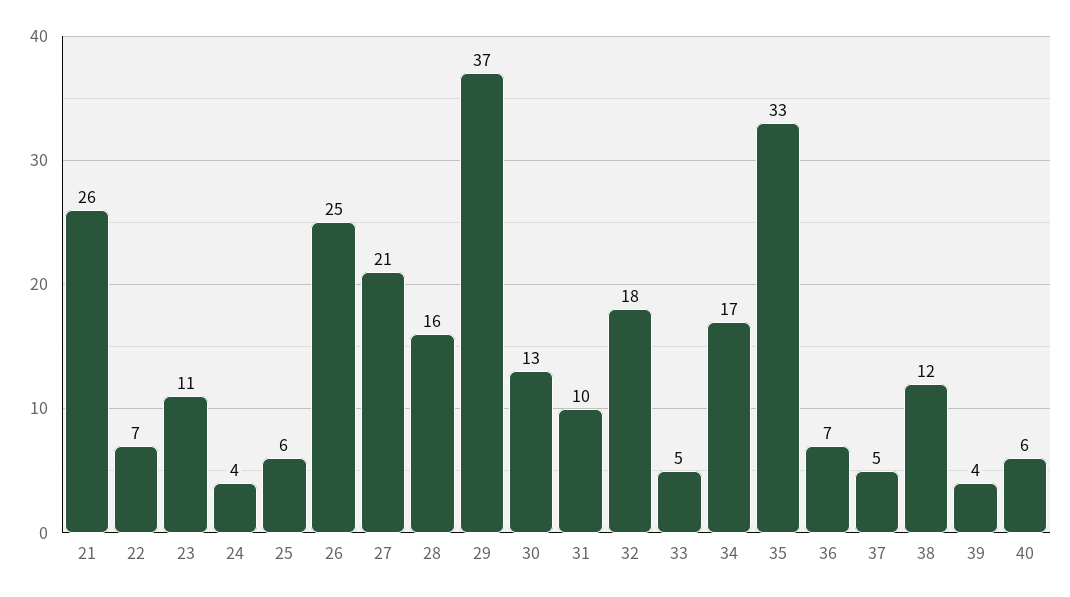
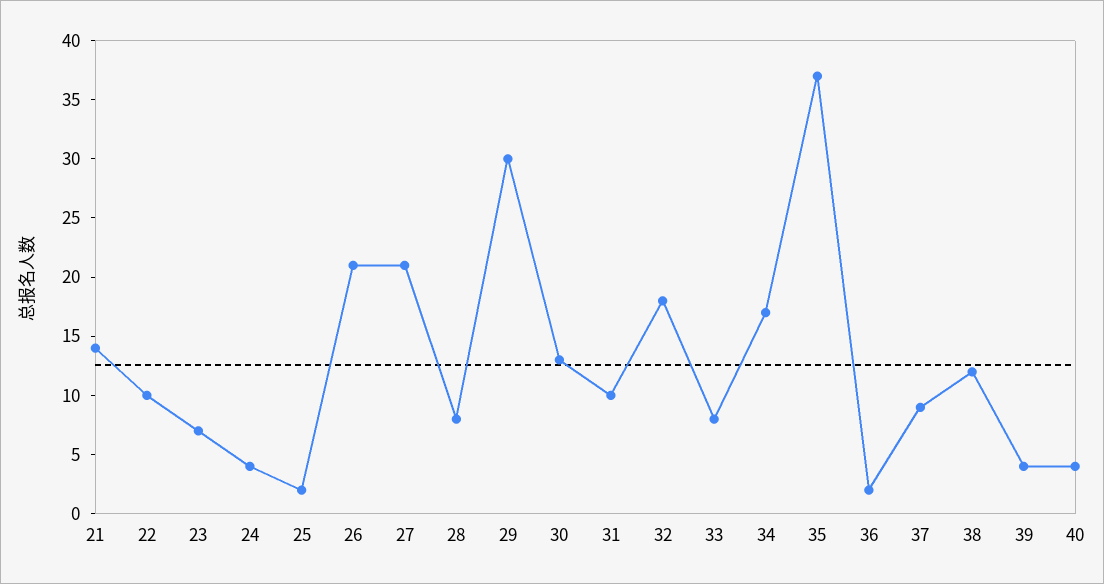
21: 26 -> 14
22: 7 -> 10
23: 11 -> 7
25: 6 -> 2
26: 25 -> 21
28: 16 -> 8
29: 37 -> 30
33: 5 -> 8
35: 33 -> 37
36: 7 -> 2
37: 5 -> 9
40: 6 -> 4

